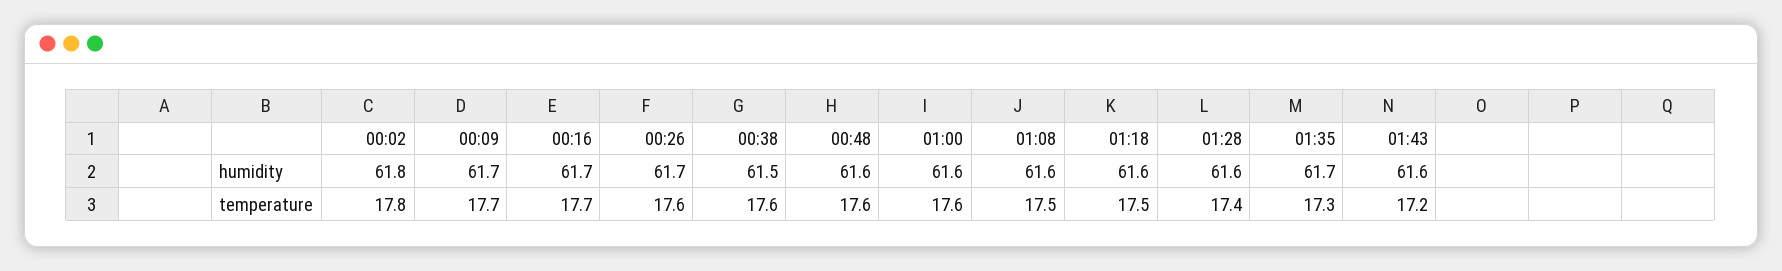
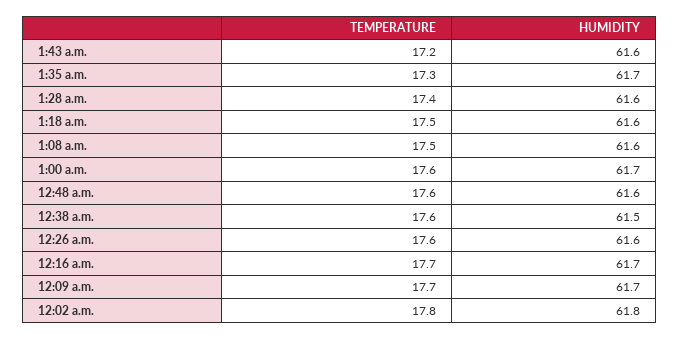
00:26, humidity: 61.7 -> 61.6
01:00, humidity: 61.6 -> 61.7

